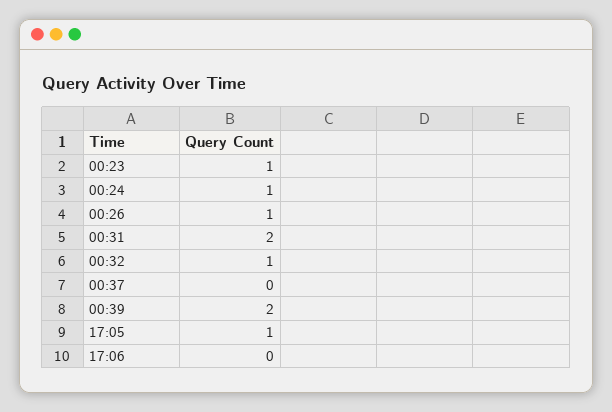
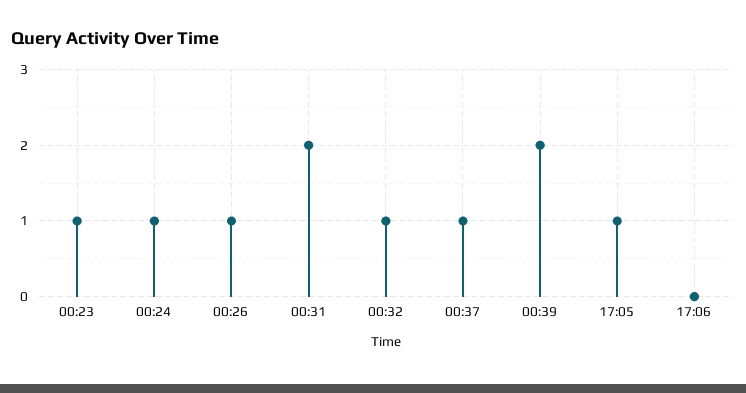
00:37: 0 -> 1

